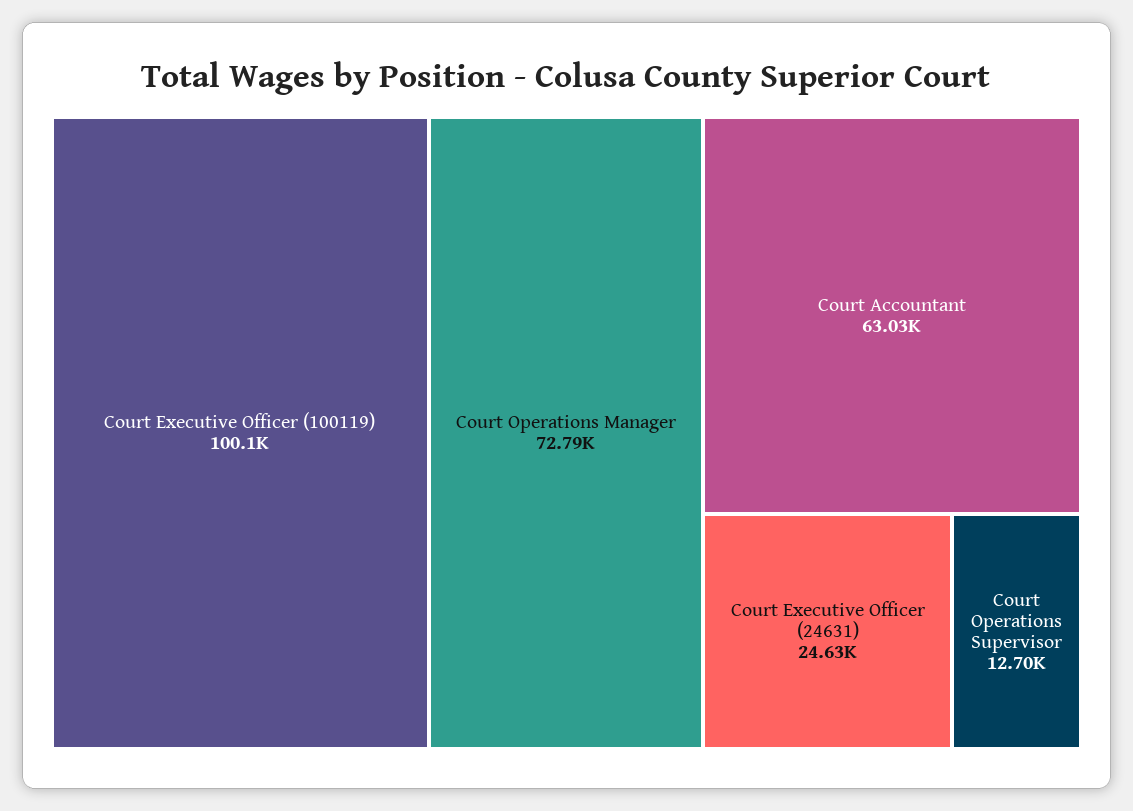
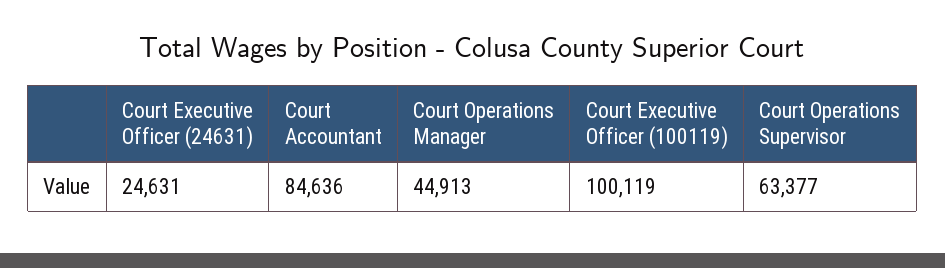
Court Operations Manager: 72790 -> 44913
Court Accountant: 63030 -> 84636
Court Operations Supervisor: 12700 -> 63377

